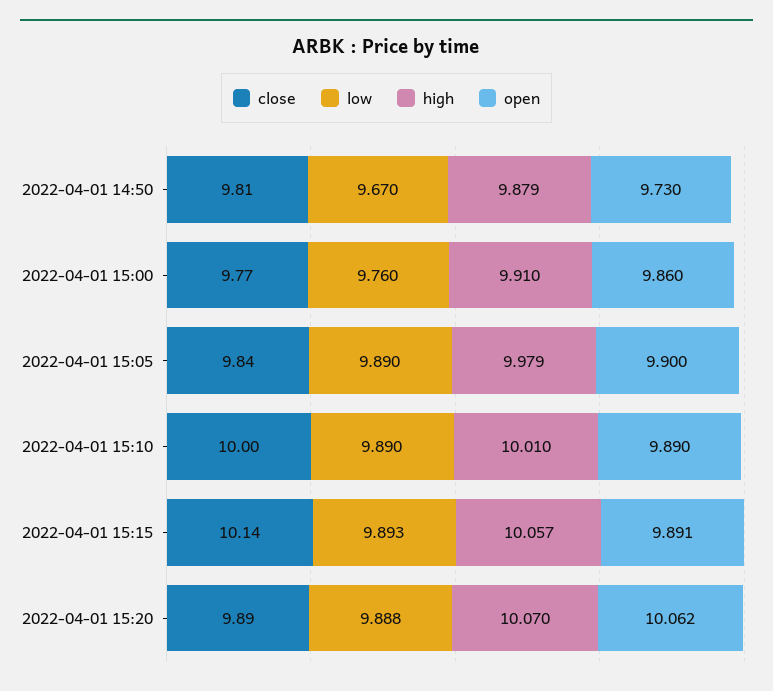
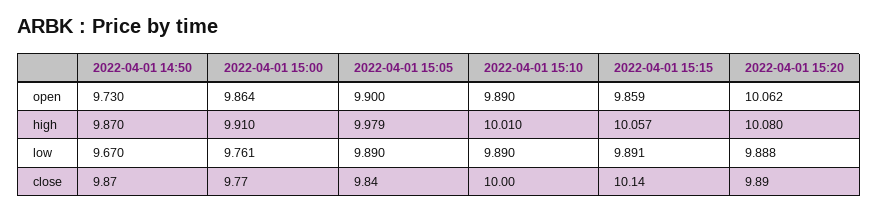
close, 2022-04-01 14:50: 9.81 -> 9.87
high, 2022-04-01 14:50: 9.879 -> 9.87
low, 2022-04-01 15:00: 9.76 -> 9.761
open, 2022-04-01 15:00: 9.86 -> 9.864
low, 2022-04-01 15:15: 9.893 -> 9.891
open, 2022-04-01 15:15: 9.891 -> 9.859
high, 2022-04-01 15:20: 10.07 -> 10.08

